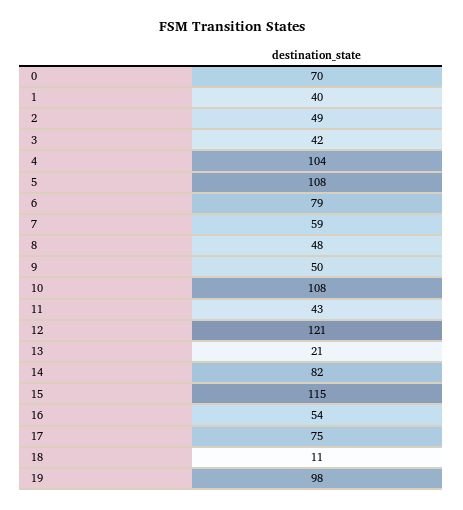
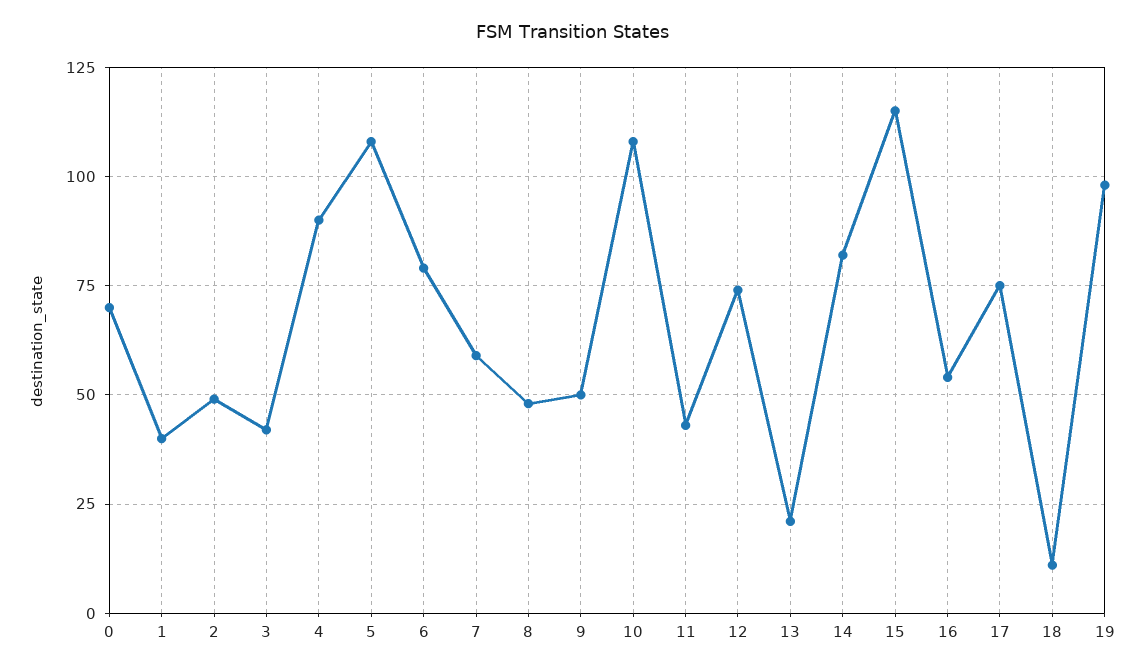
4: 104 -> 90
12: 121 -> 75

